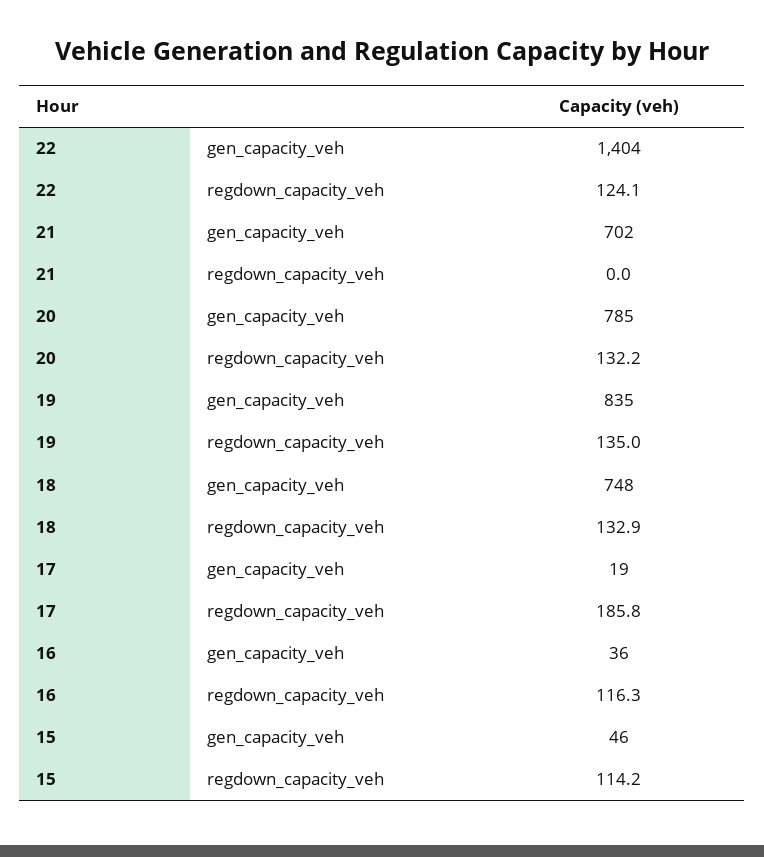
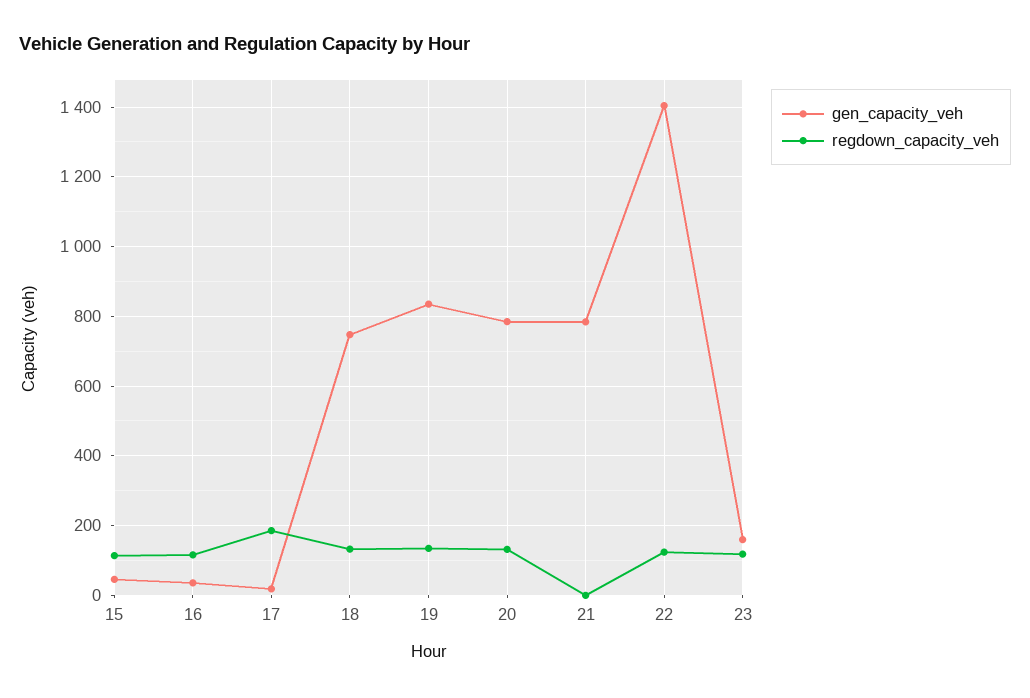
gen_capacity_veh, 21: 702 -> 780
gen_capacity_veh, 23: none -> 160
regdown_capacity_veh, 23: none -> 120

